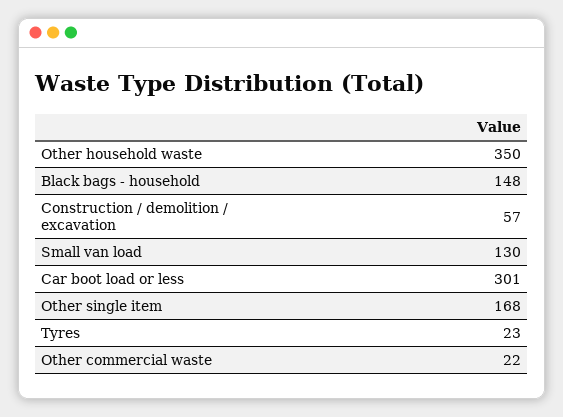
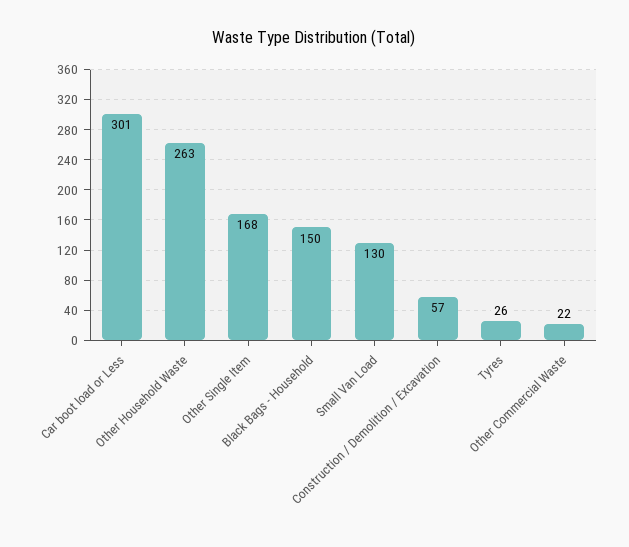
Other household waste: 350 -> 263
Black bags - household: 148 -> 150
Tyres: 23 -> 26

